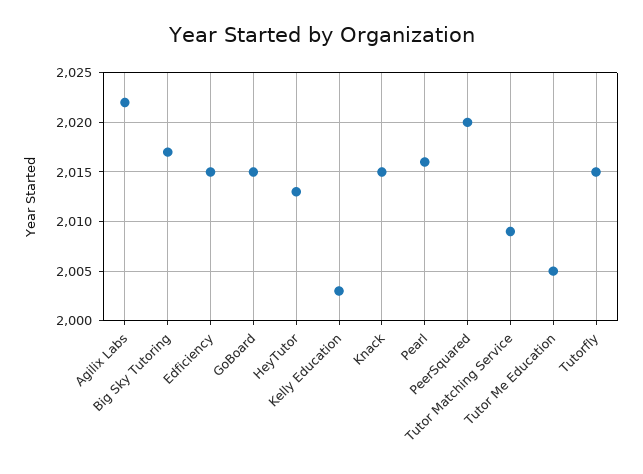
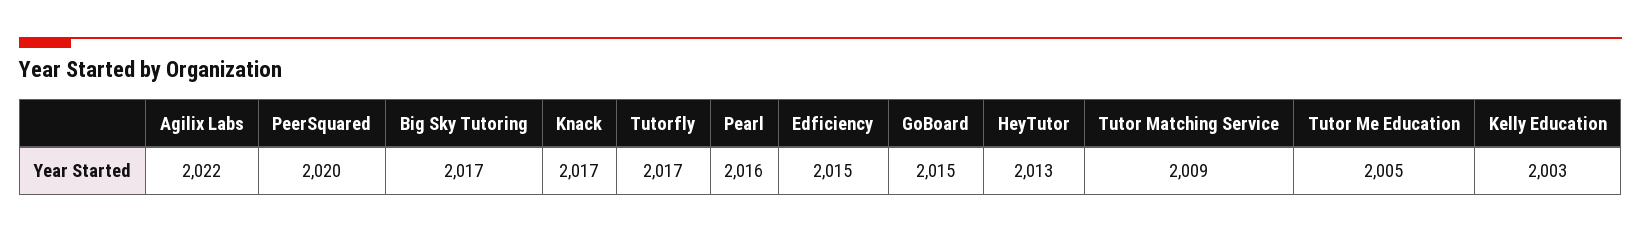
Knack: 2015 -> 2017
Tutorfly: 2015 -> 2017

